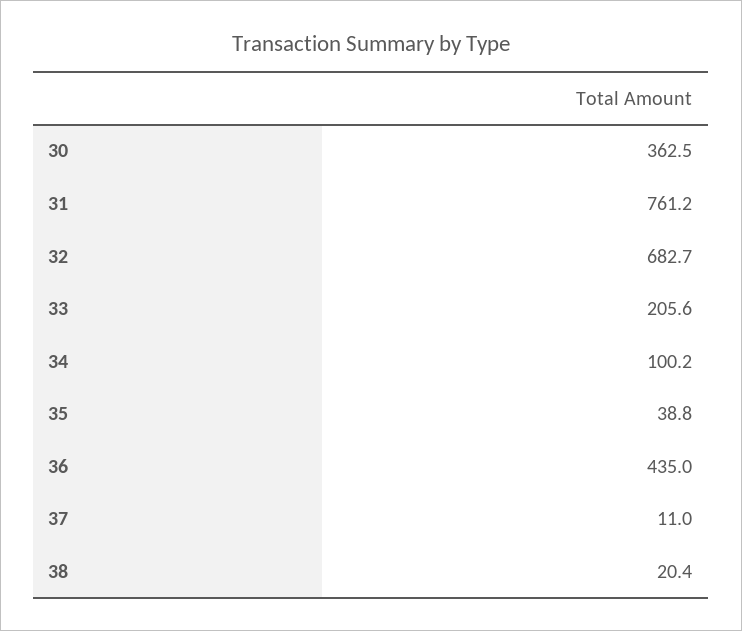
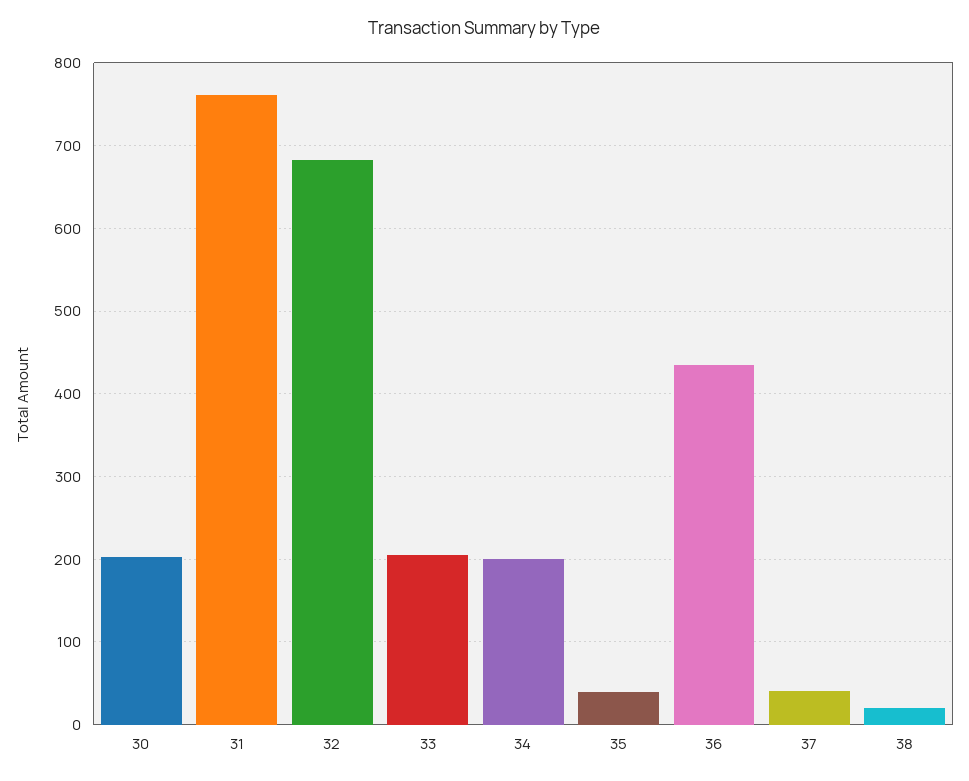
30: 362.5 -> 200
34: 100.2 -> 200
37: 11 -> 40

